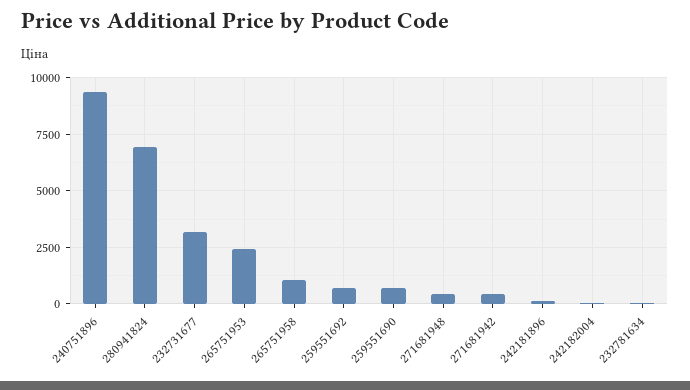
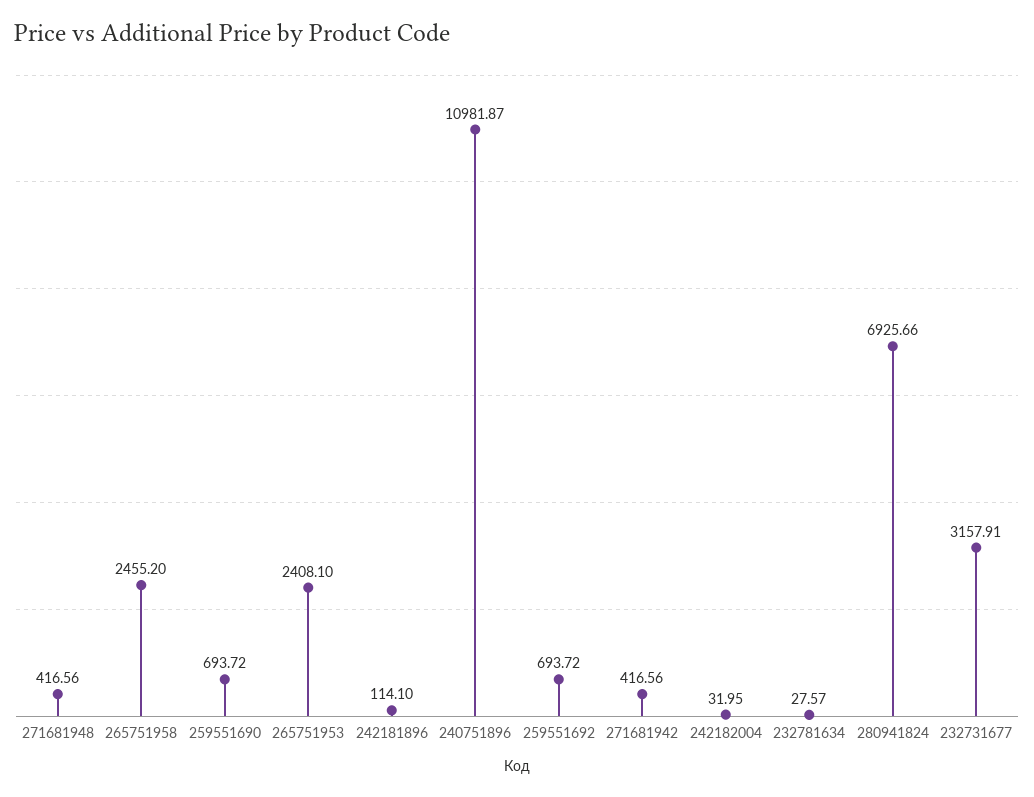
240751896: 9500 -> 10981.87
265751958: 1000 -> 2455.2

